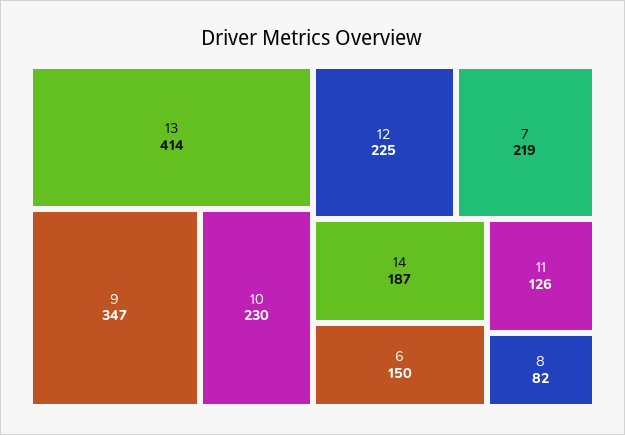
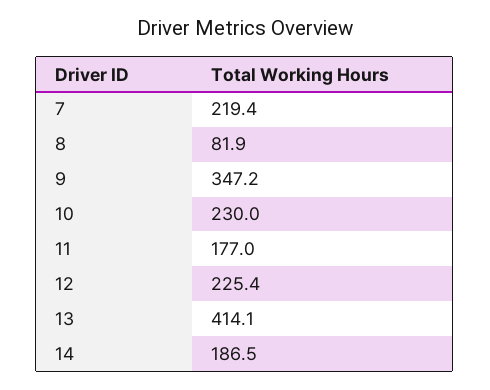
6: 150 -> none
11: 126 -> 177

